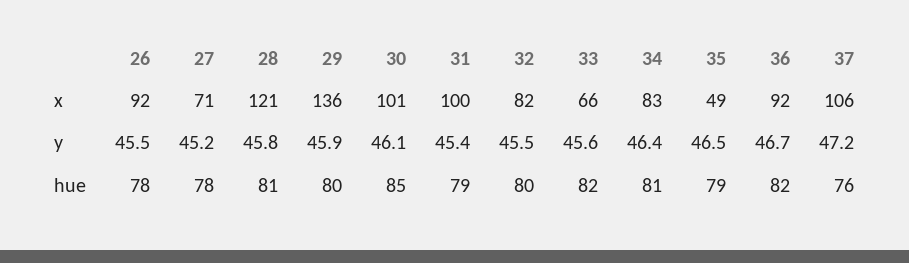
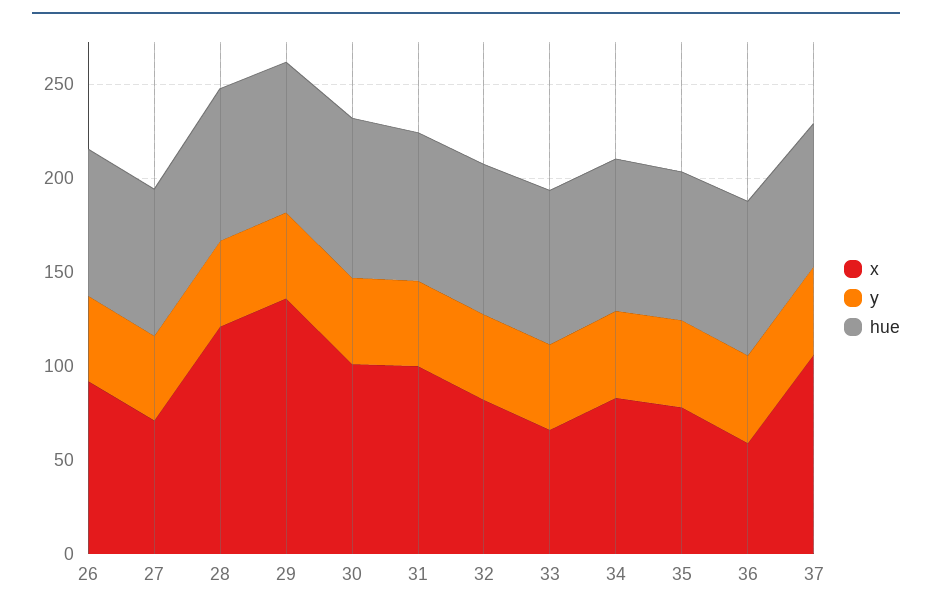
x, 35: 49 -> 80
x, 36: 92 -> 60

